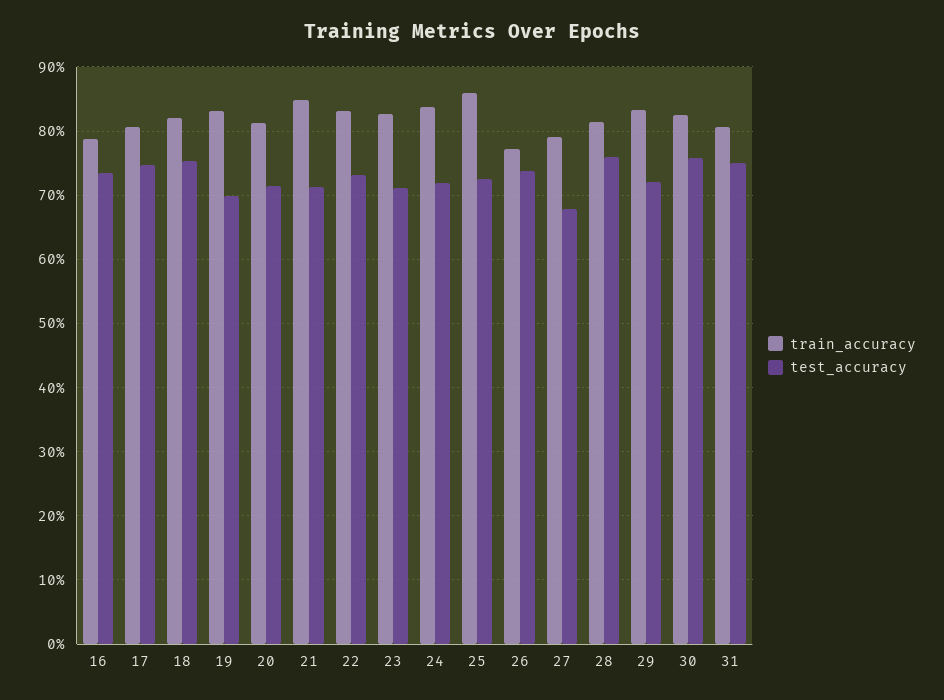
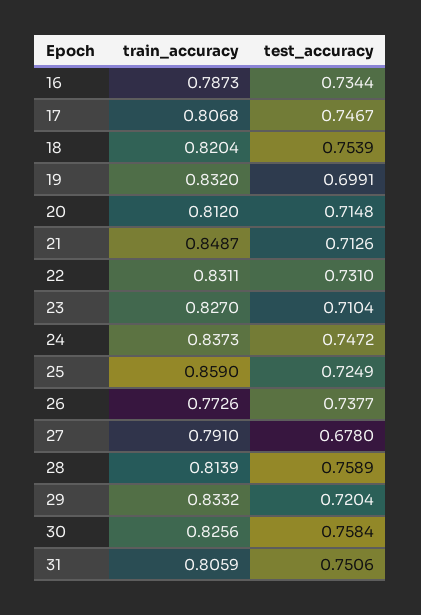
test_accuracy, 24: 0.72 -> 0.7472

